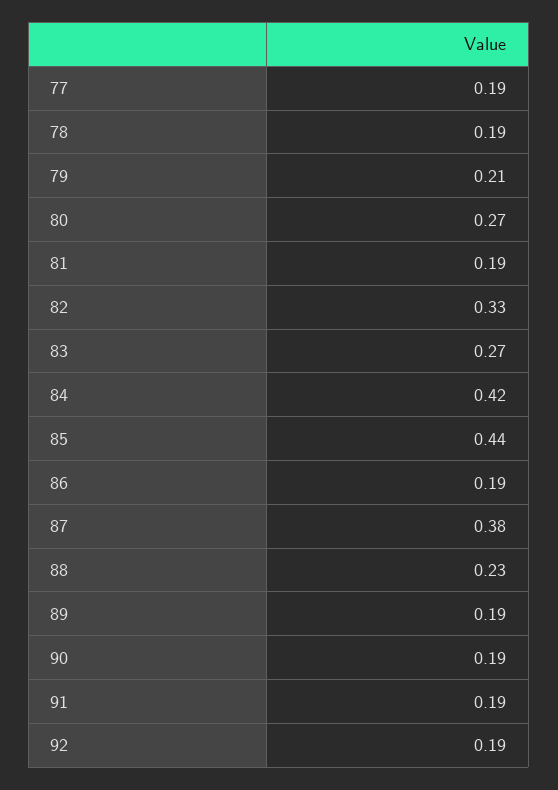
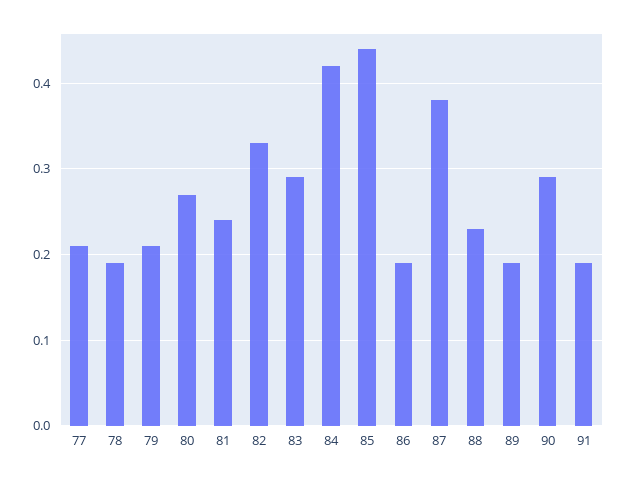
77: 0.19 -> 0.21
81: 0.19 -> 0.24
83: 0.27 -> 0.29
90: 0.19 -> 0.29
92: 0.19 -> none

